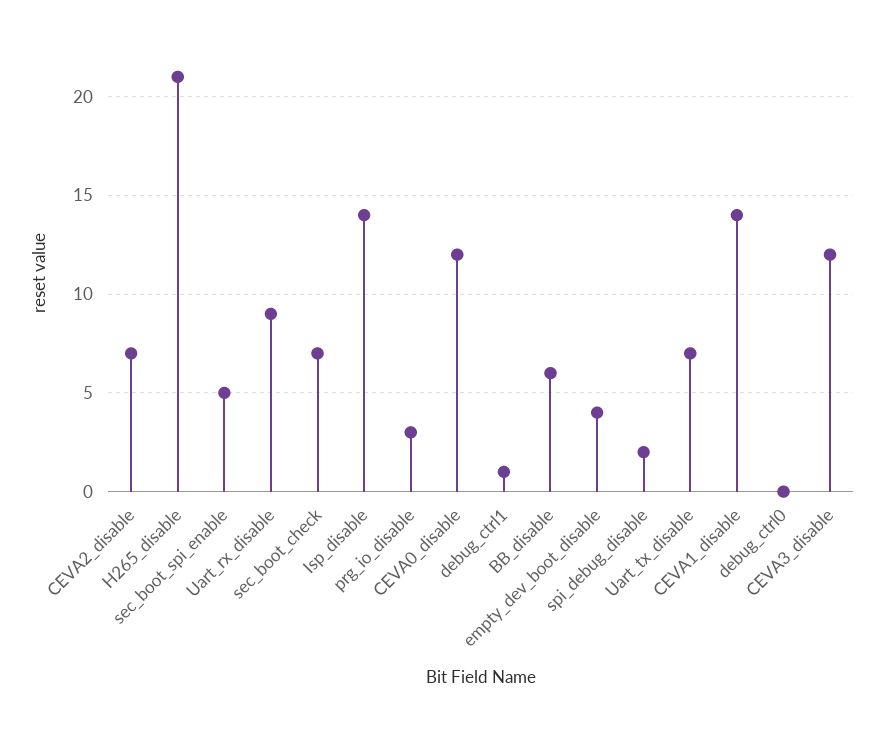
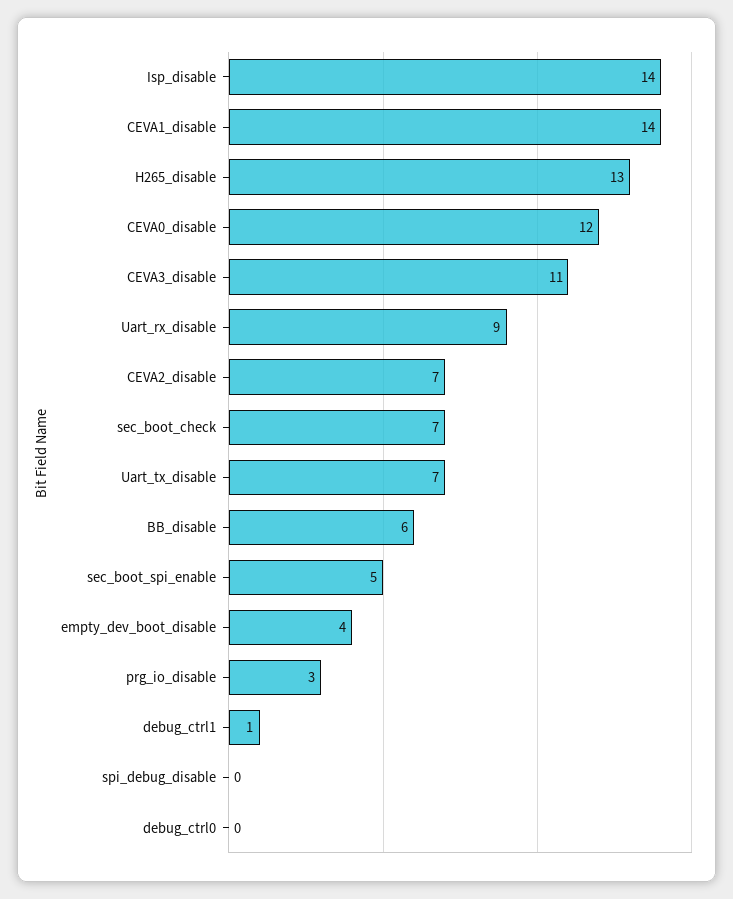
H265_disable: 21 -> 13
spi_debug_disable: 2 -> 0
CEVA3_disable: 12 -> 11

